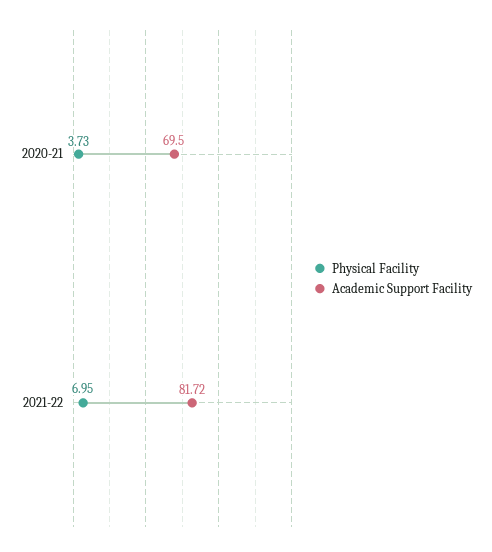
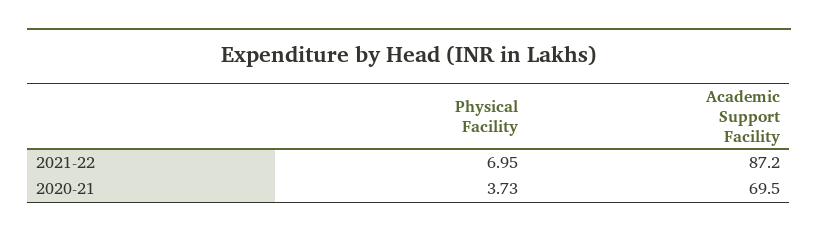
Academic Support Facility, 2021-22: 81.72 -> 87.2

